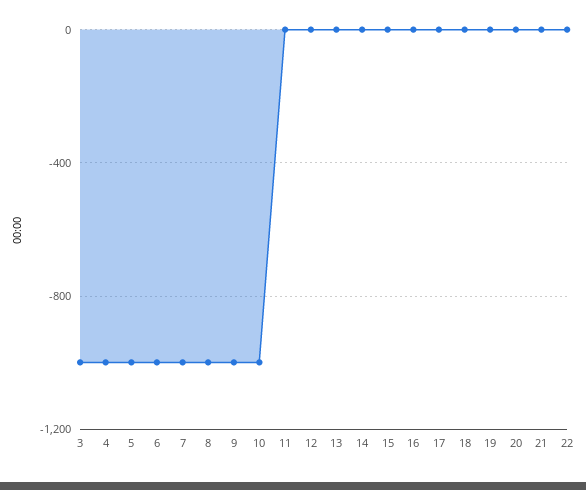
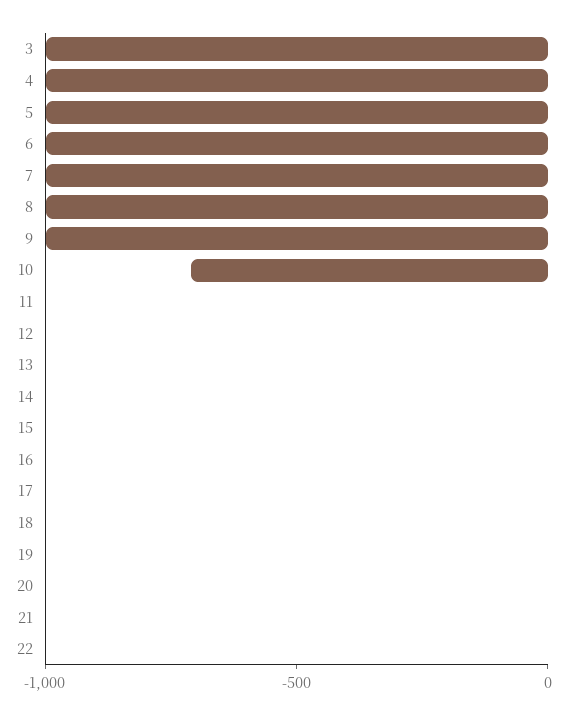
10: -1000 -> -700

